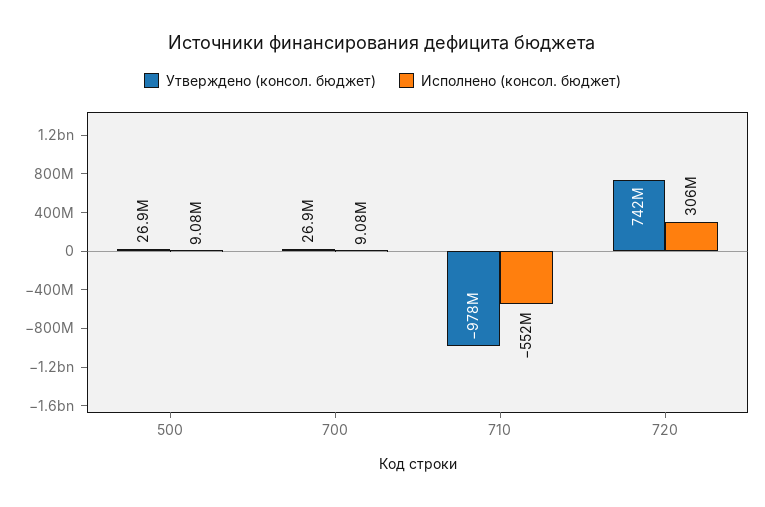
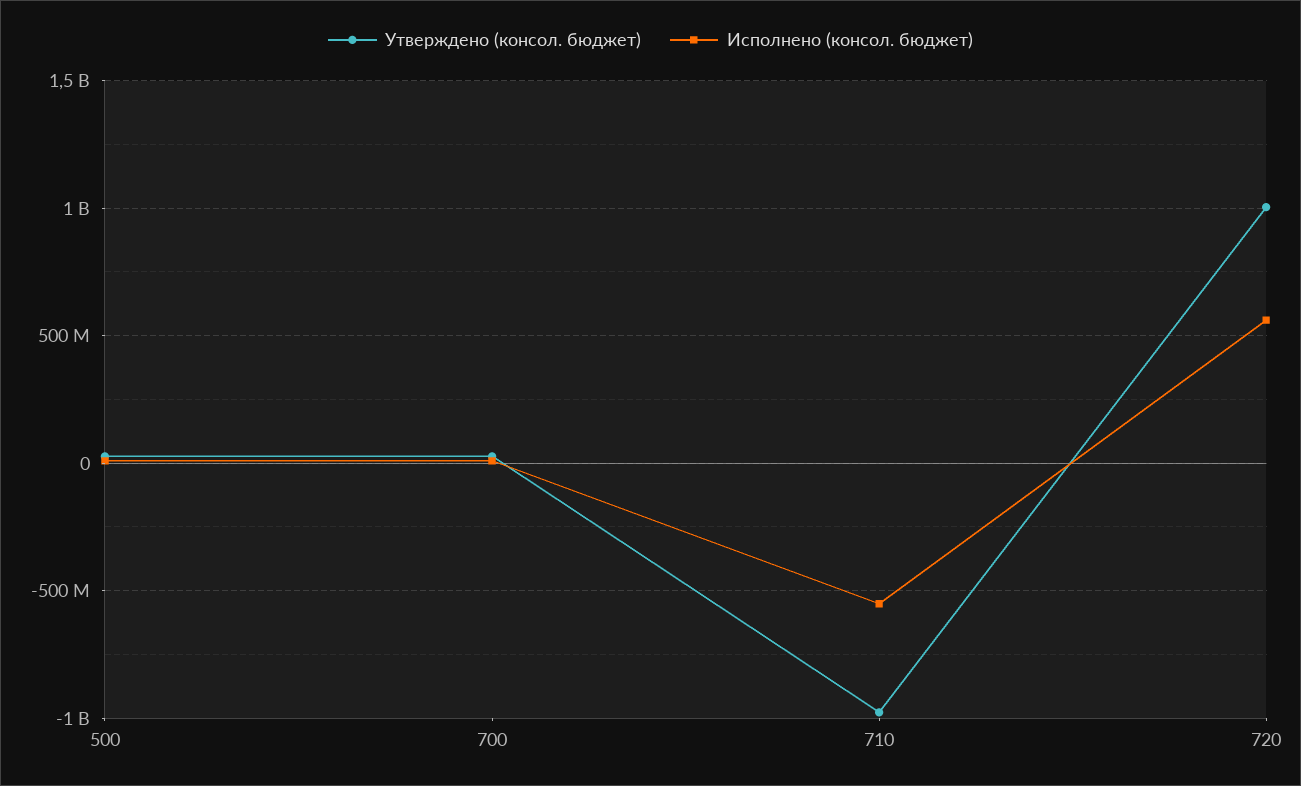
Утверждено (консол. бюджет), 720: 742000000 -> 1000000000
Исполнено (консол. бюджет), 720: 306000000 -> 550000000

